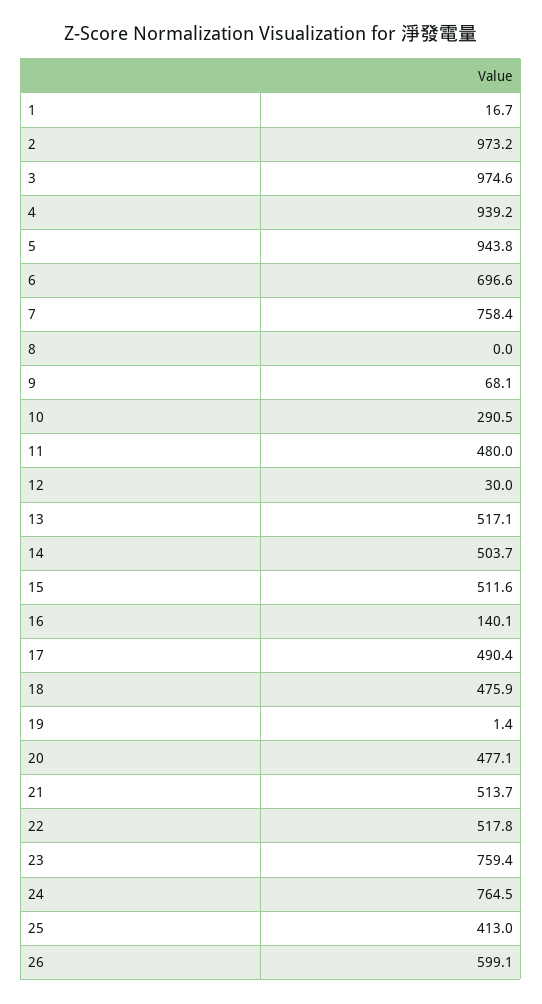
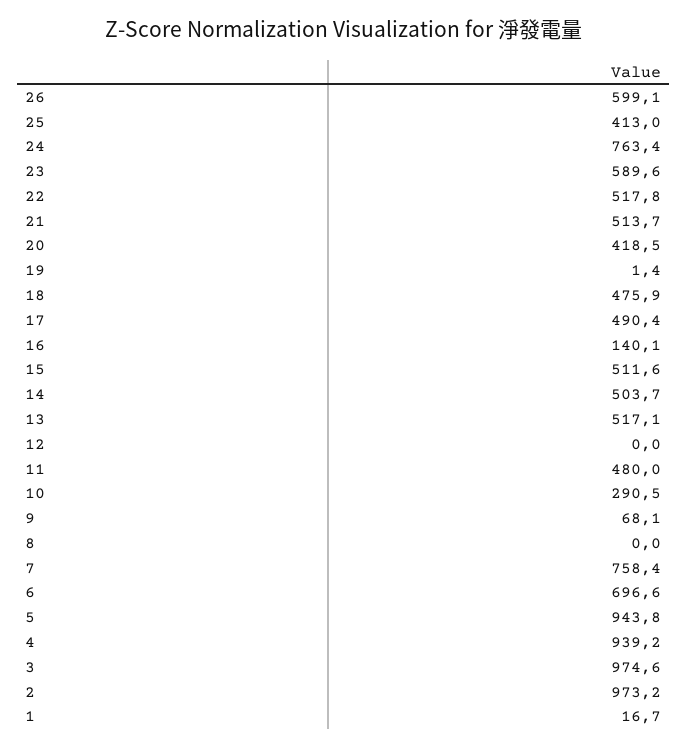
12: 30 -> 0
20: 477.1 -> 418.5
23: 759.4 -> 589.6
24: 764.5 -> 763.4

